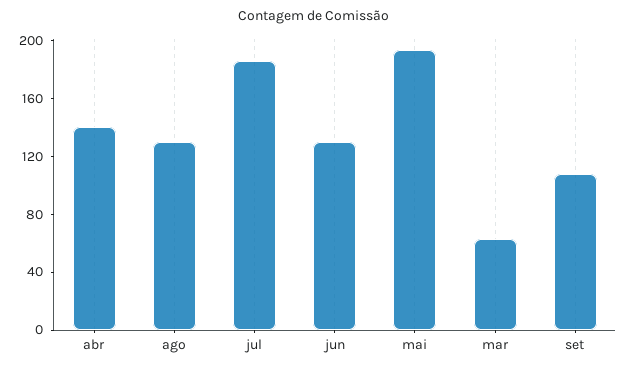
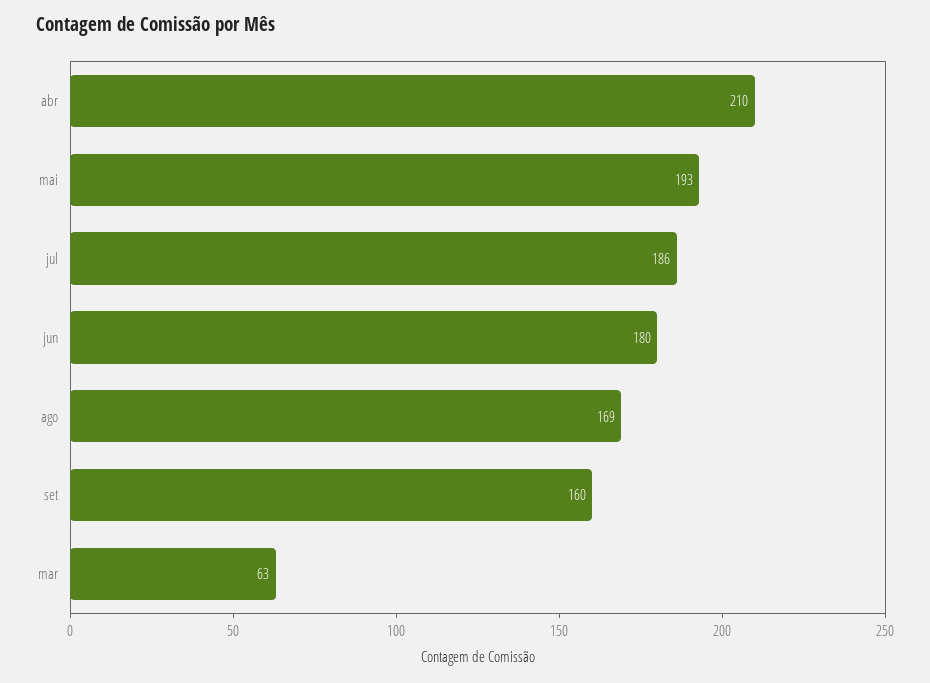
abr: 140 -> 210
ago: 130 -> 169
jun: 130 -> 180
set: 110 -> 160

